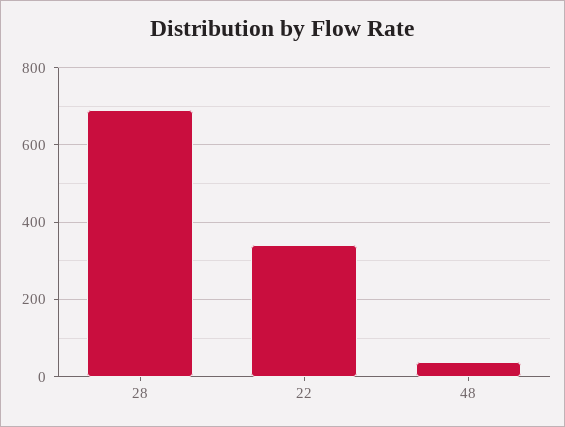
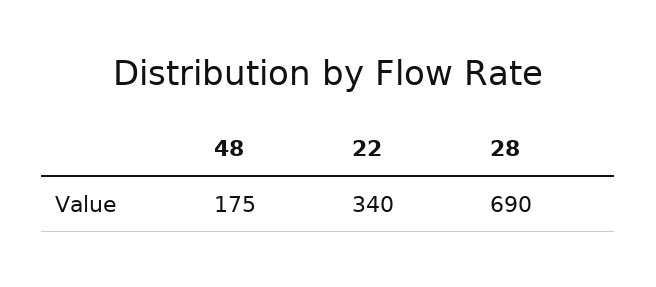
48: 40 -> 175

